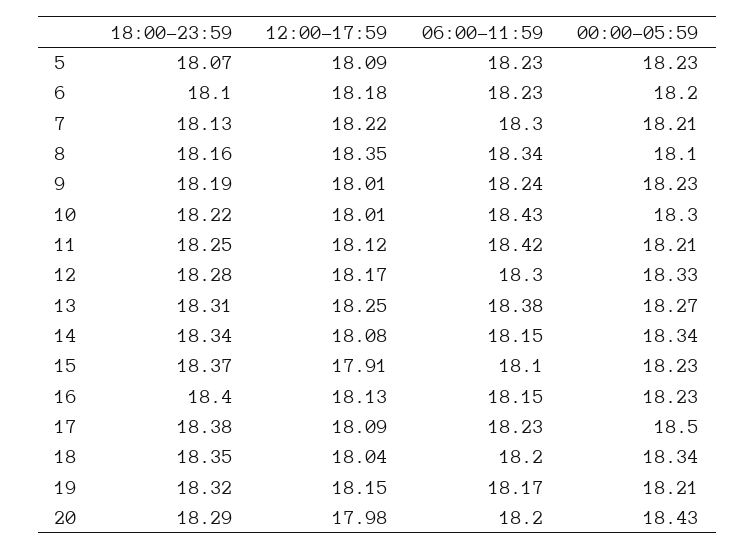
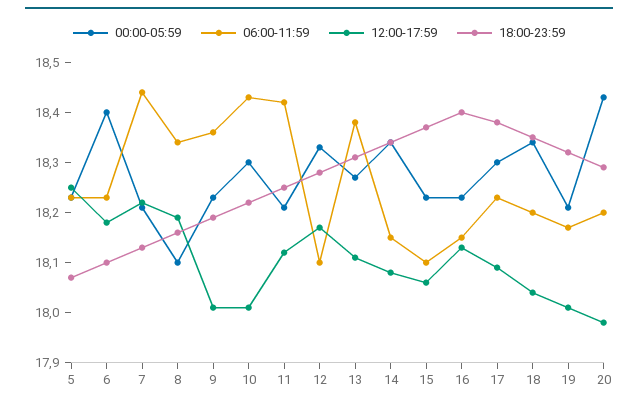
12:00-17:59, 5: 18.09 -> 18.25
00:00-05:59, 6: 18.2 -> 18.4
06:00-11:59, 7: 18.3 -> 18.45
12:00-17:59, 8: 18.35 -> 18.2
06:00-11:59, 9: 18.24 -> 18.35
06:00-11:59, 12: 18.3 -> 18.1
12:00-17:59, 13: 18.25 -> 18.1
12:00-17:59, 15: 17.91 -> 18.05
00:00-05:59, 17: 18.5 -> 18.3
12:00-17:59, 19: 18.15 -> 18

